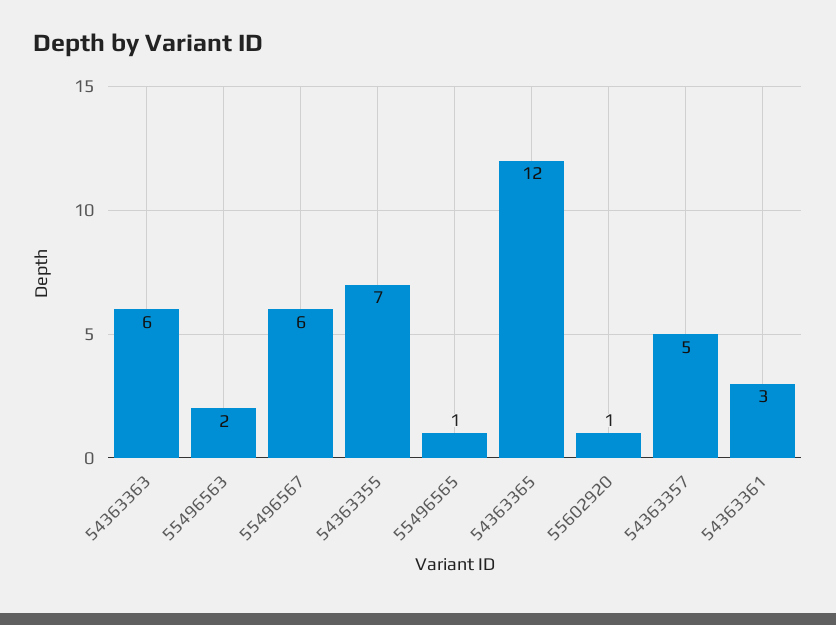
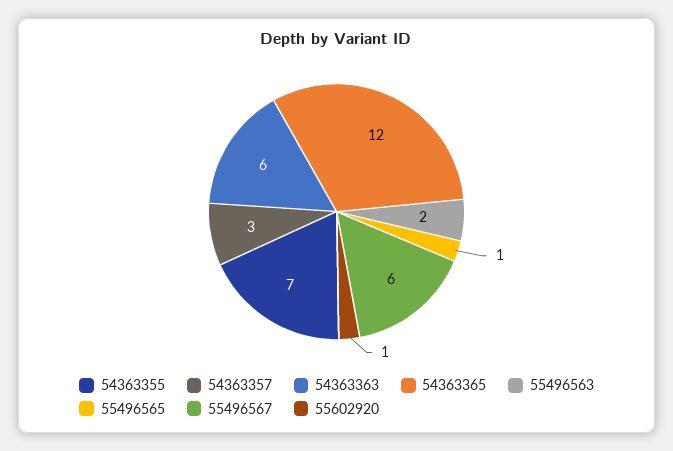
54363357: 5 -> 3
54363361: 3 -> none

